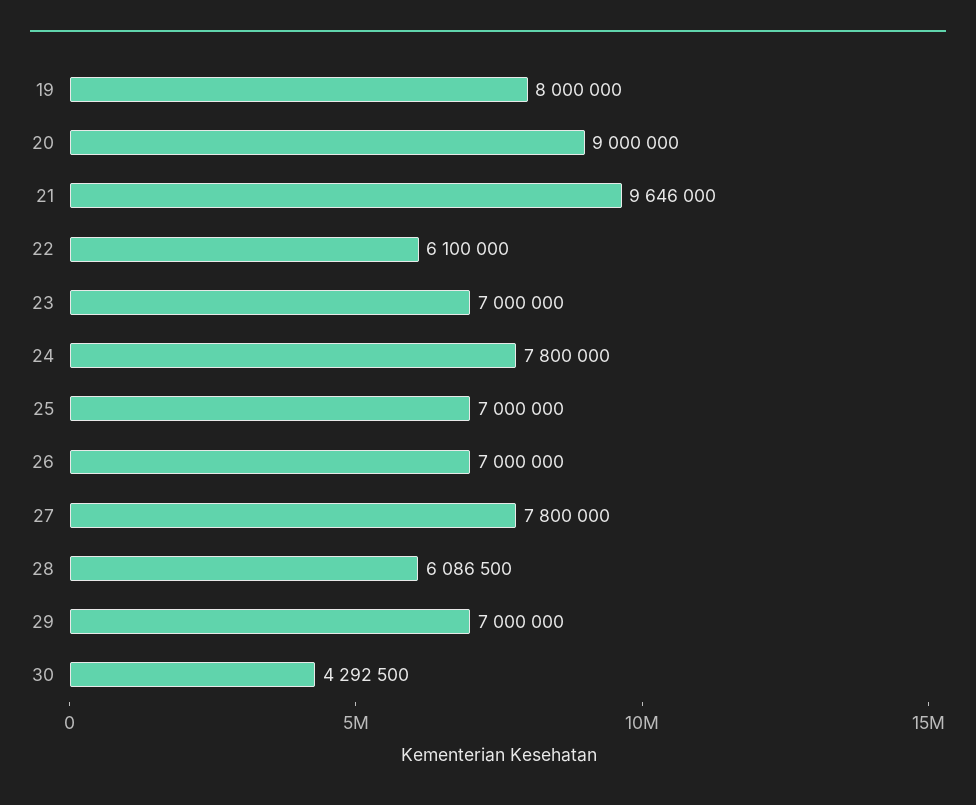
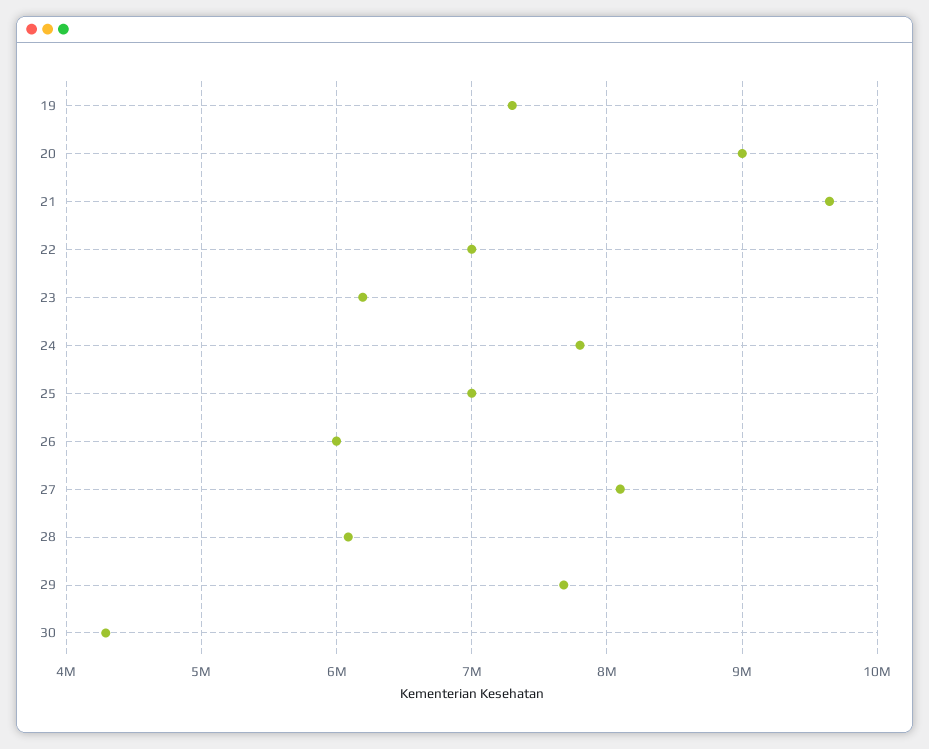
19: 8000000 -> 7300000
22: 6100000 -> 7000000
23: 7000000 -> 6200000
26: 7000000 -> 6000000
27: 7800000 -> 8100000
29: 7000000 -> 7700000

